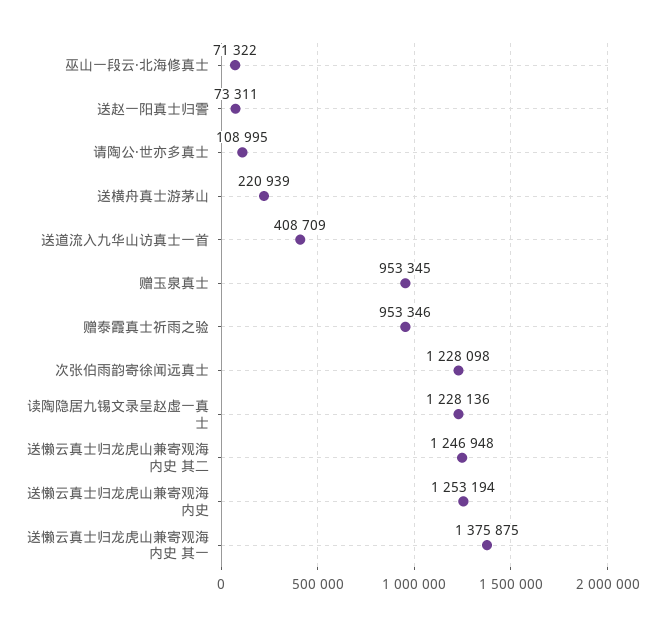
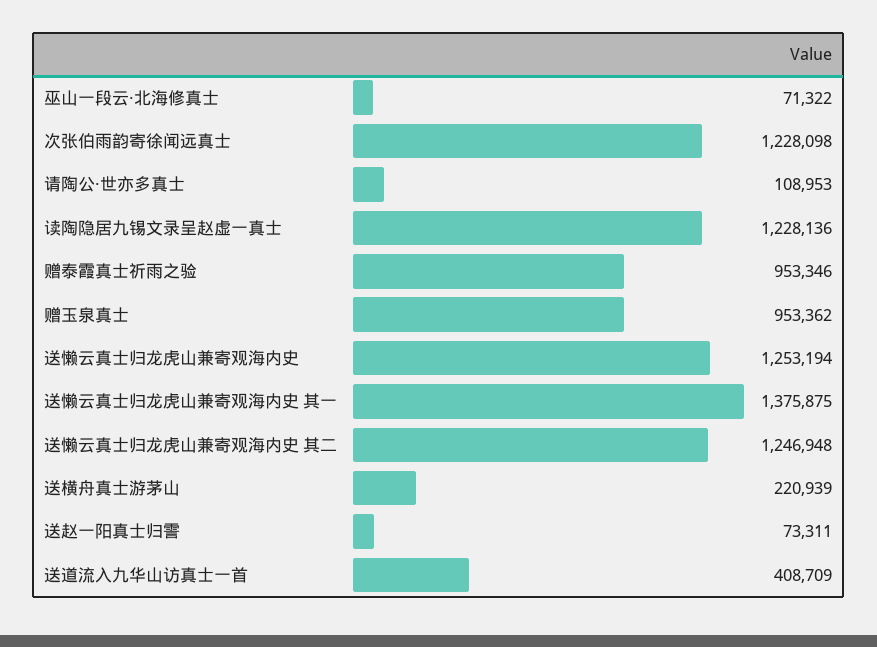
请陶公·世亦多真士: 108995 -> 108953
赠玉泉真士: 953345 -> 953362

